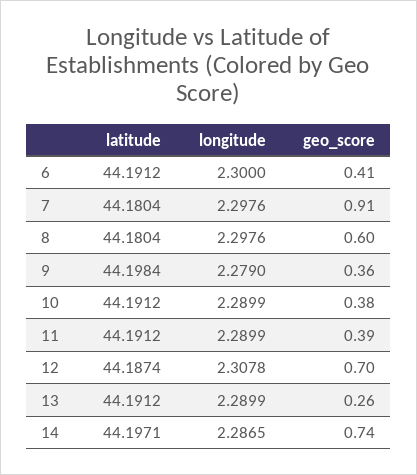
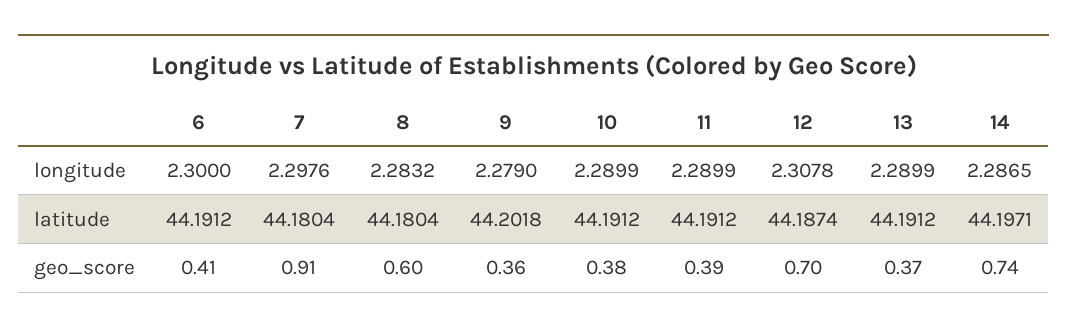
longitude, 8: 2.2976 -> 2.2832
latitude, 9: 44.1984 -> 44.2018
geo_score, 13: 0.26 -> 0.37

